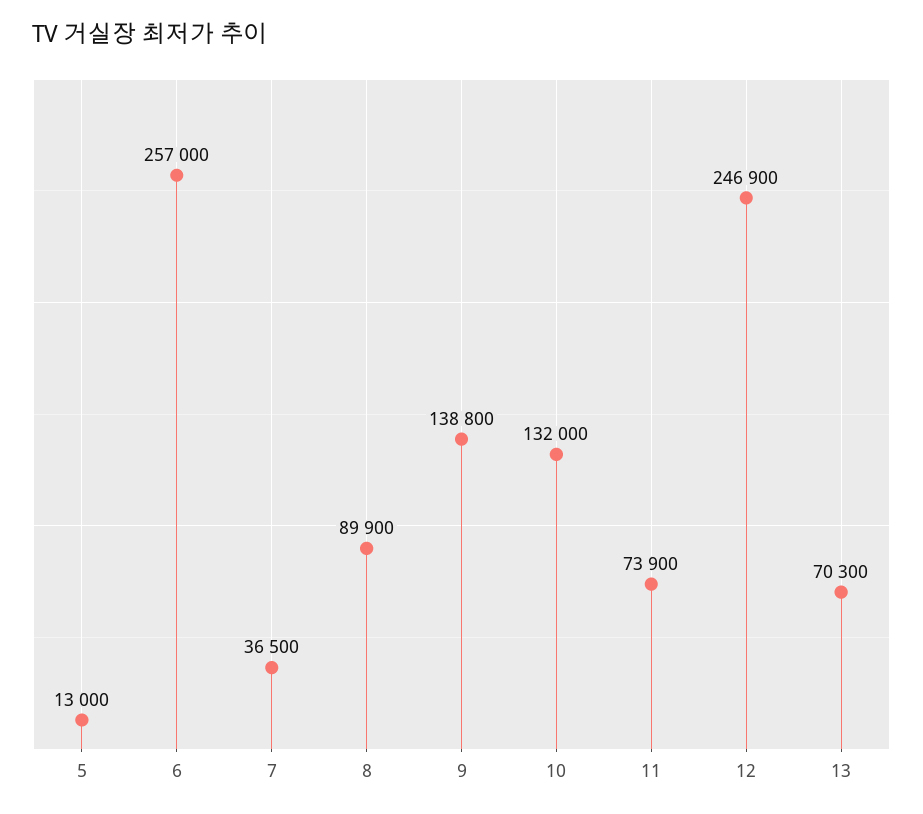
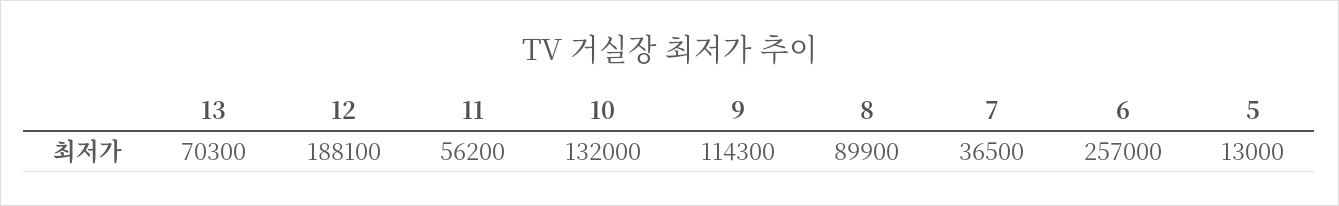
9: 138800 -> 114300
11: 73900 -> 56200
12: 246900 -> 188100

